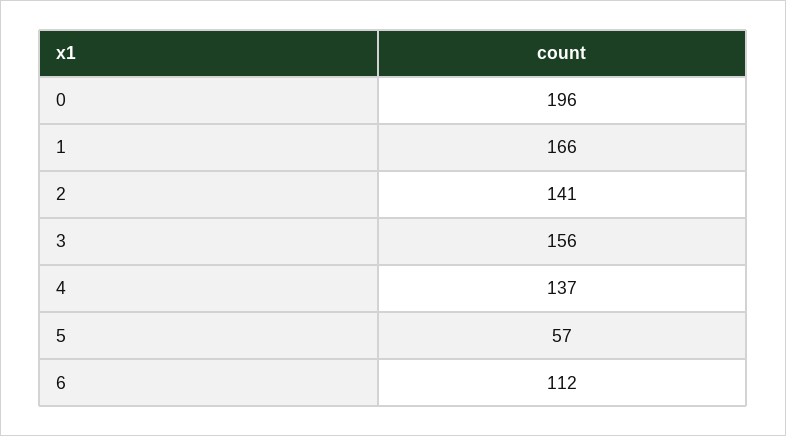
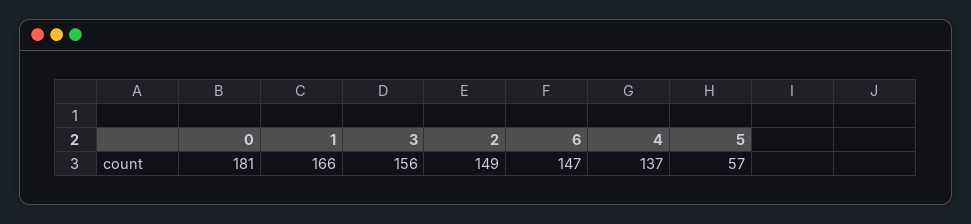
0: 196 -> 181
2: 141 -> 149
6: 112 -> 147

